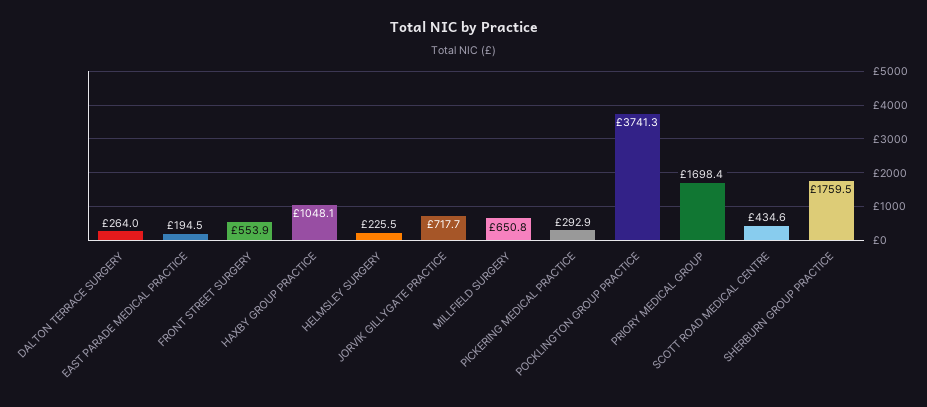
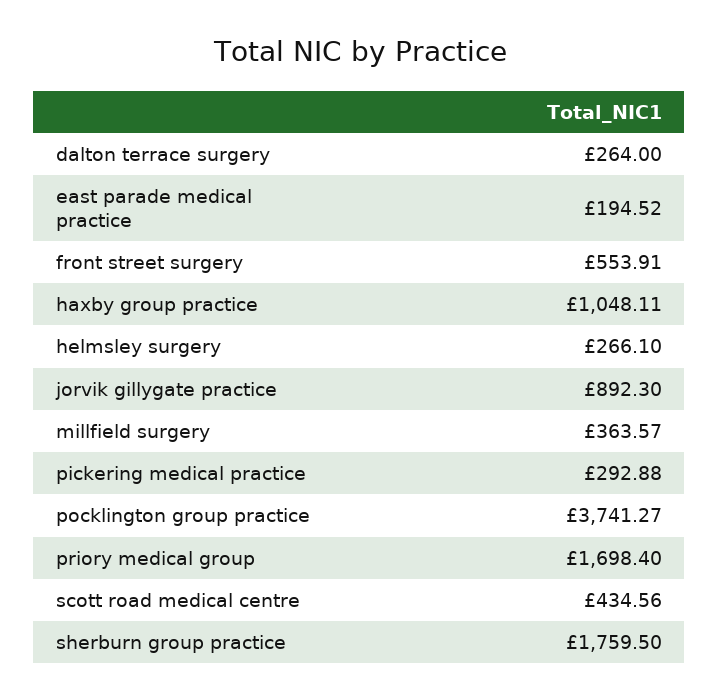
HELMSLEY SURGERY: 225.5 -> 266.1
JORVIK GILLYGATE PRACTICE: 717.7 -> 892.3
MILLFIELD SURGERY: 650.8 -> 363.57

